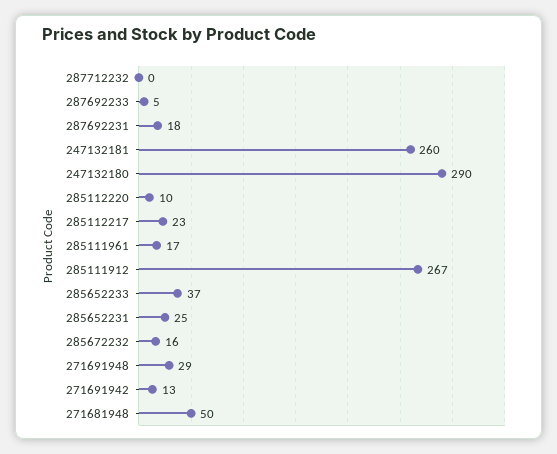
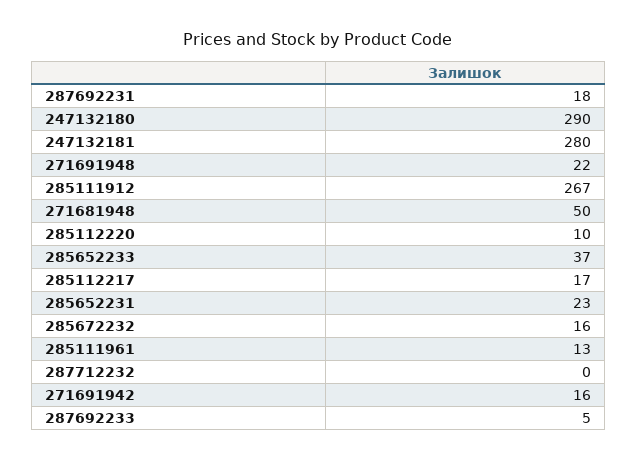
247132181: 260 -> 280
285112217: 23 -> 17
285111961: 17 -> 13
285652231: 25 -> 23
271691948: 29 -> 22
271691942: 13 -> 16

